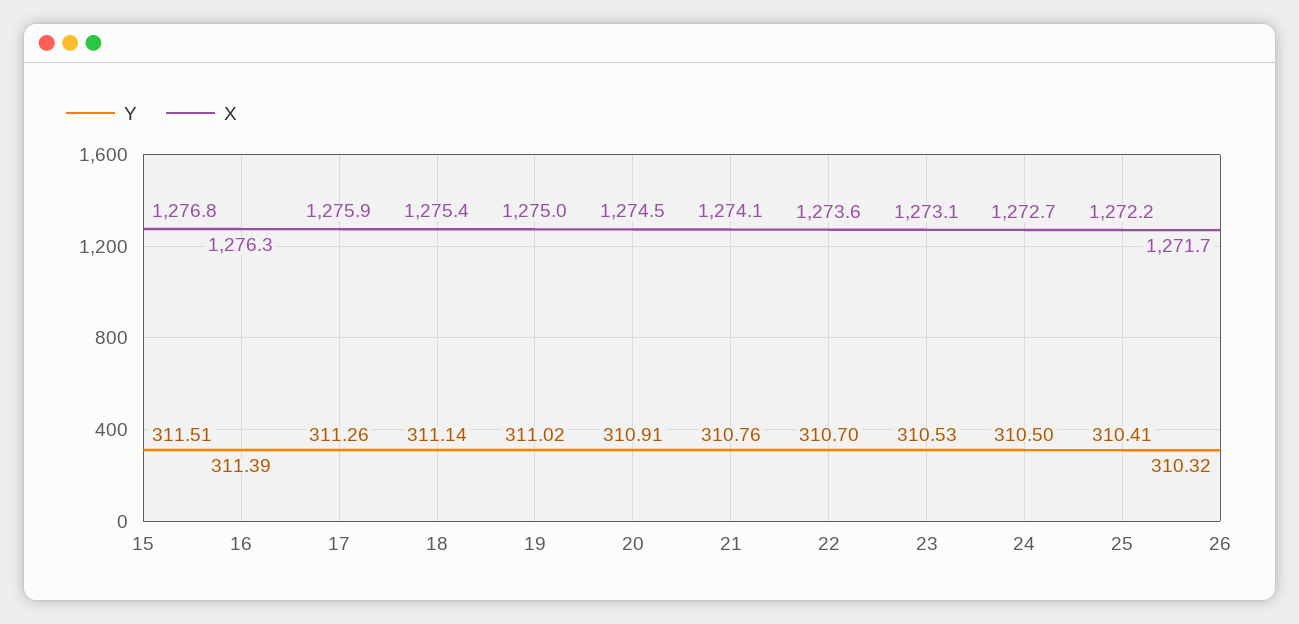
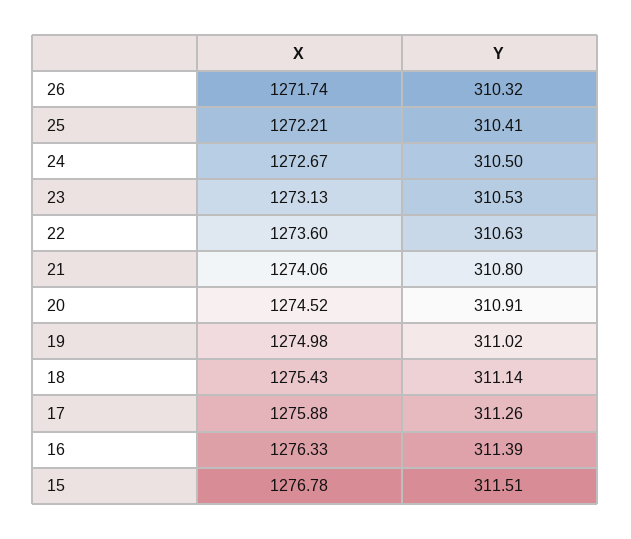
Y, 21: 310.76 -> 310.8
Y, 22: 310.7 -> 310.63

